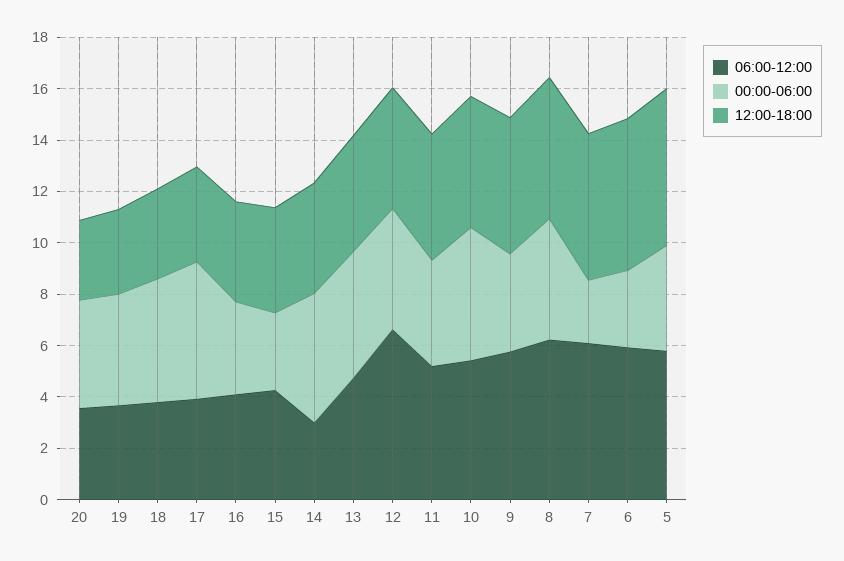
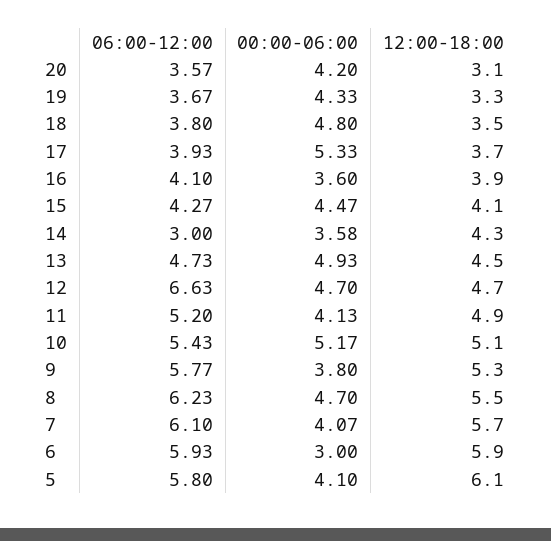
00:00-06:00, 15: 3 -> 4.47
00:00-06:00, 14: 5 -> 3.58
00:00-06:00, 7: 2.5 -> 4.07

